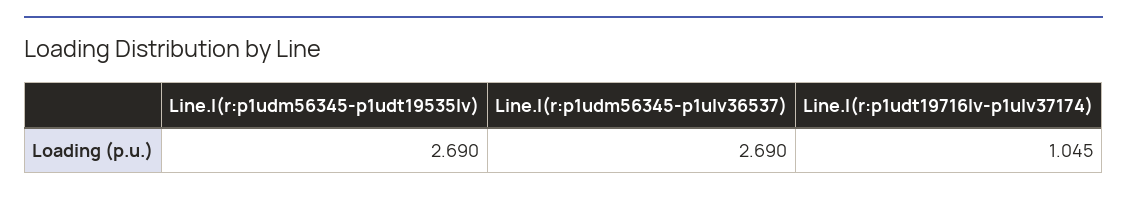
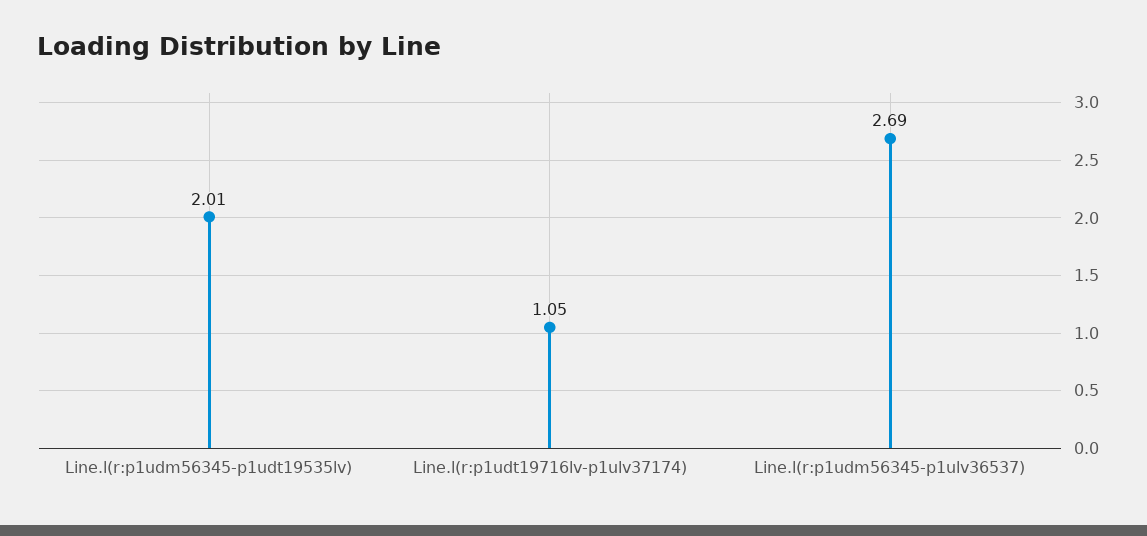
Line.l(r:p1udm56345-p1udt19535lv): 2.69 -> 2.01

